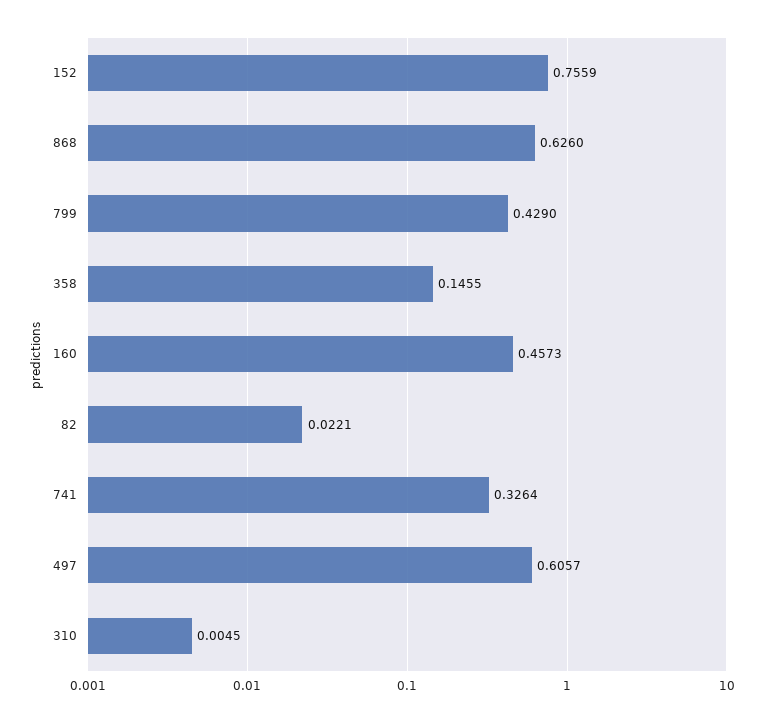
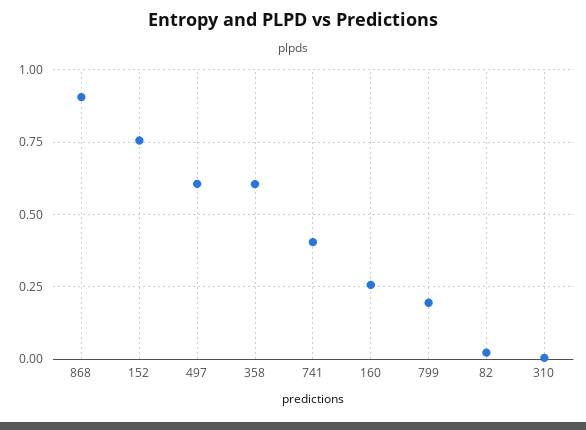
868: 0.626 -> 0.9
799: 0.429 -> 0.2
358: 0.1455 -> 0.6
160: 0.4573 -> 0.25
741: 0.3264 -> 0.4

